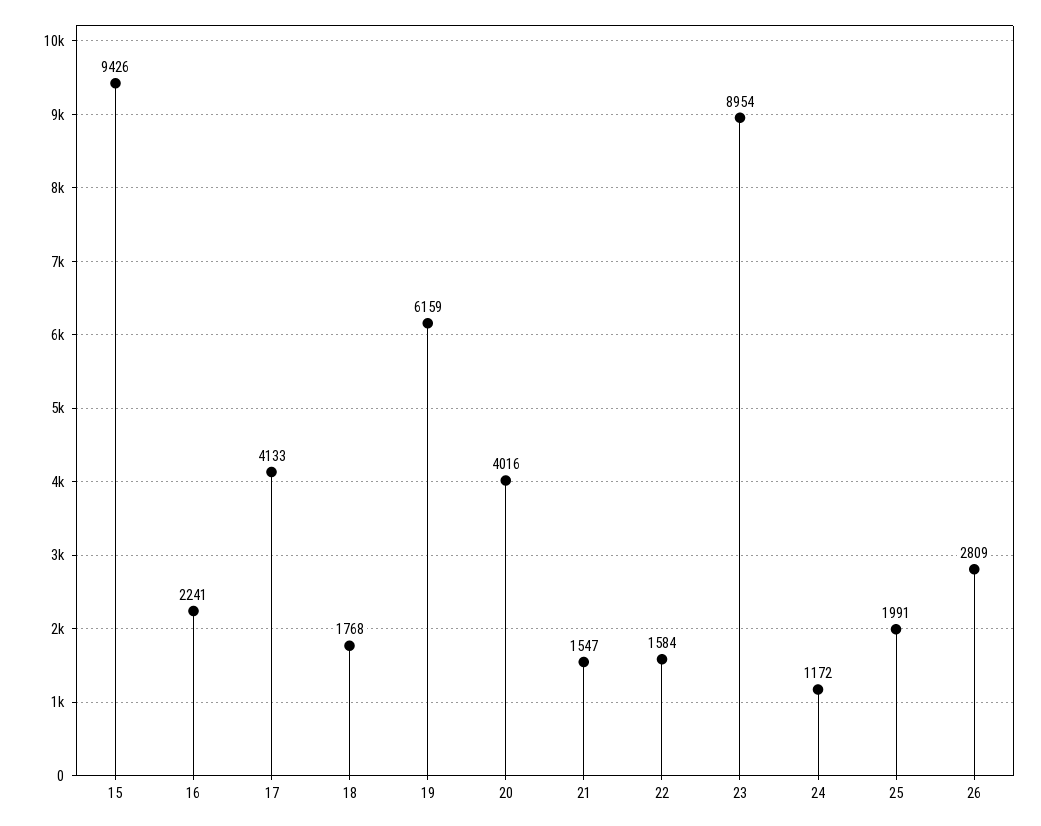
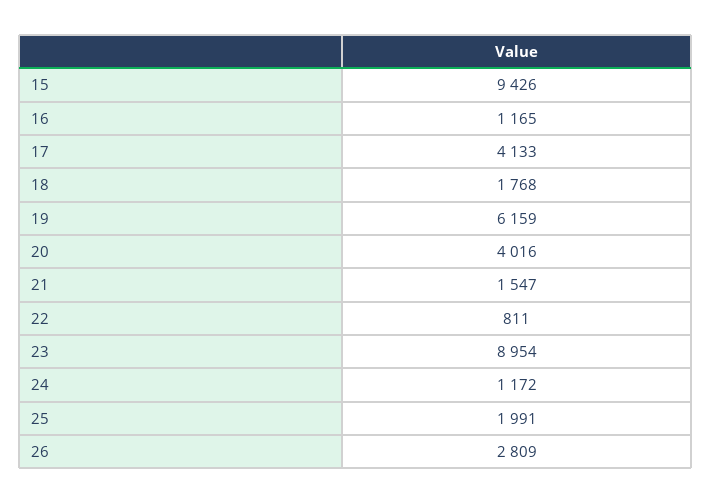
16: 2241 -> 1165
22: 1584 -> 811

